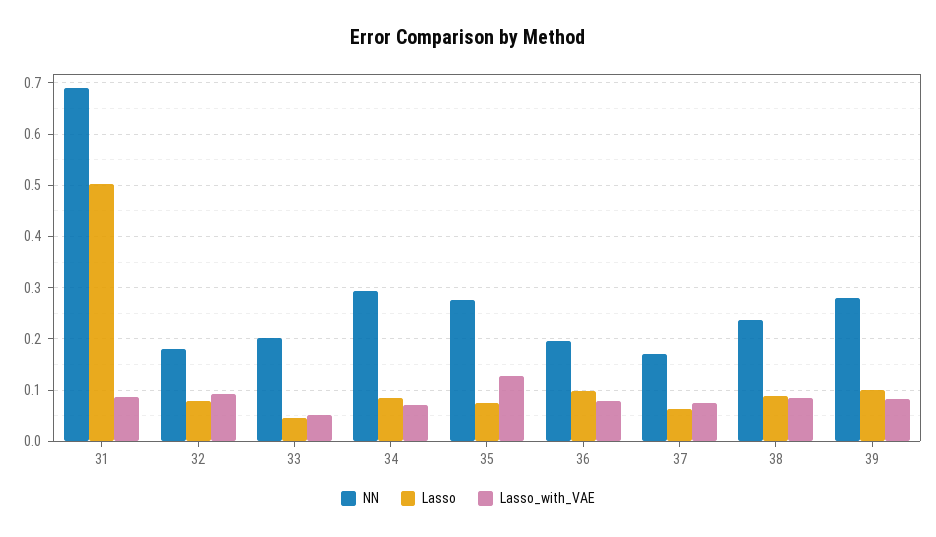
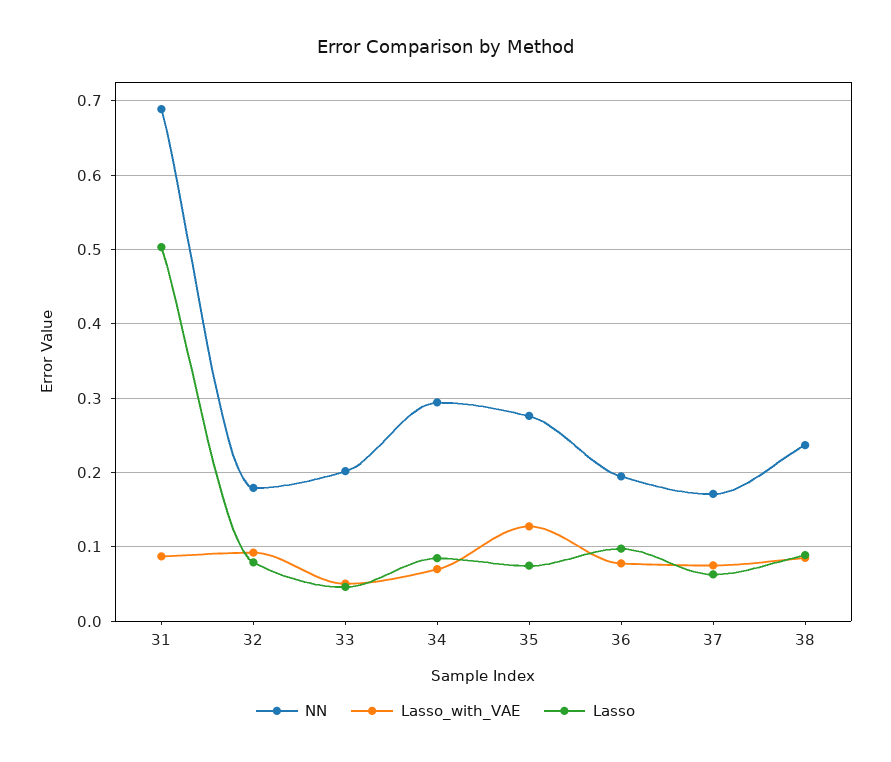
NN, 39: 0.28 -> none
Lasso, 39: 0.1 -> none
Lasso_with_VAE, 39: 0.08 -> none

